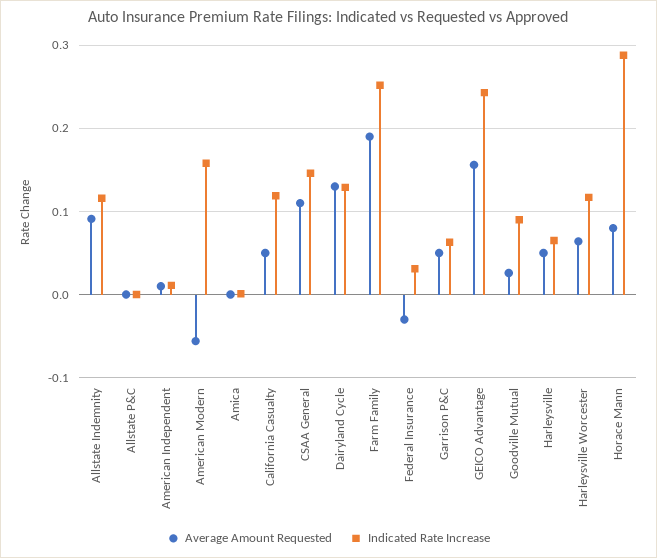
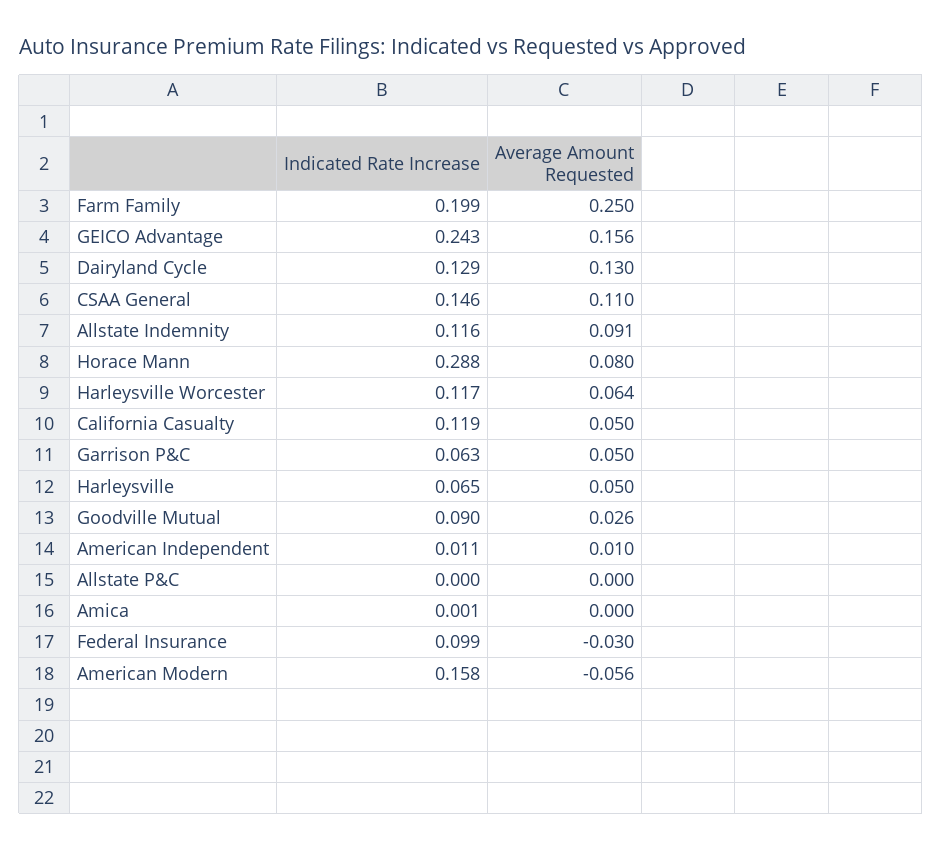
Average Amount Requested, Farm Family: 0.19 -> 0.25
Indicated Rate Increase, Farm Family: 0.25 -> 0.199
Indicated Rate Increase, Federal Insurance: 0.03 -> 0.099

